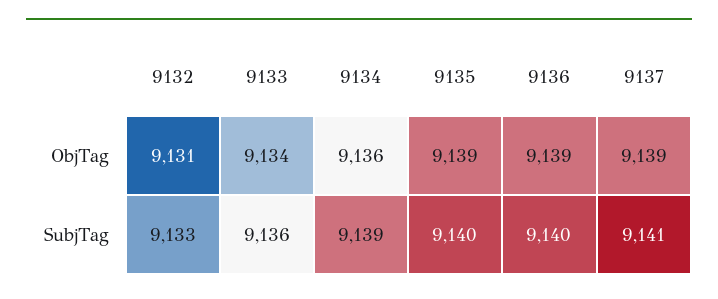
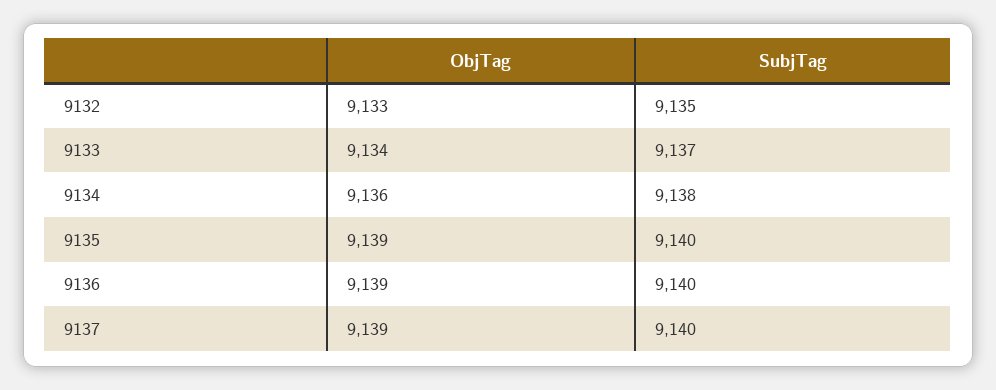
9132, ObjTag: 9131 -> 9133
9132, SubjTag: 9133 -> 9135
9133, SubjTag: 9136 -> 9137
9134, SubjTag: 9139 -> 9138
9137, SubjTag: 9141 -> 9140

